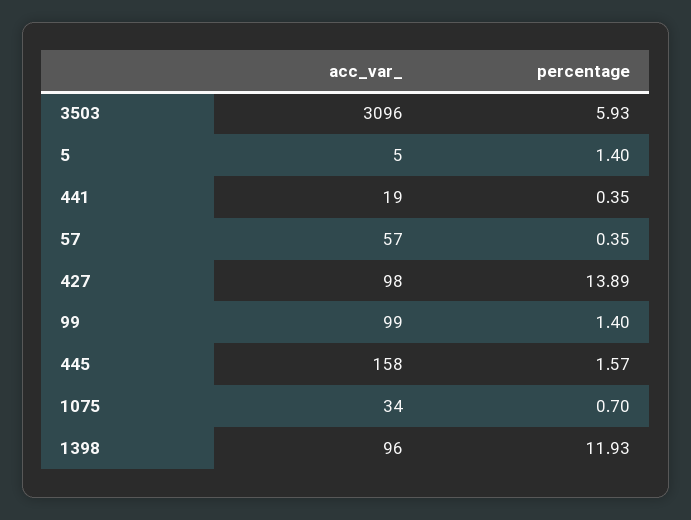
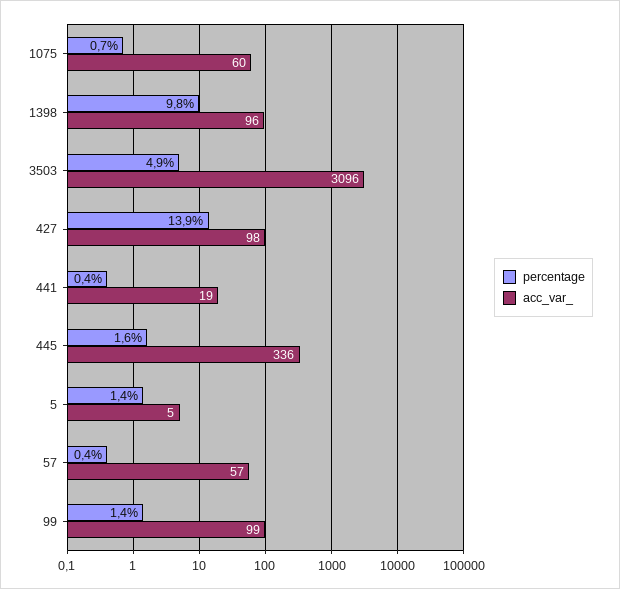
percentage, 3503: 5.93 -> 4.9
acc_var_, 445: 158 -> 336
acc_var_, 1075: 34 -> 60
percentage, 1398: 11.93 -> 9.8

